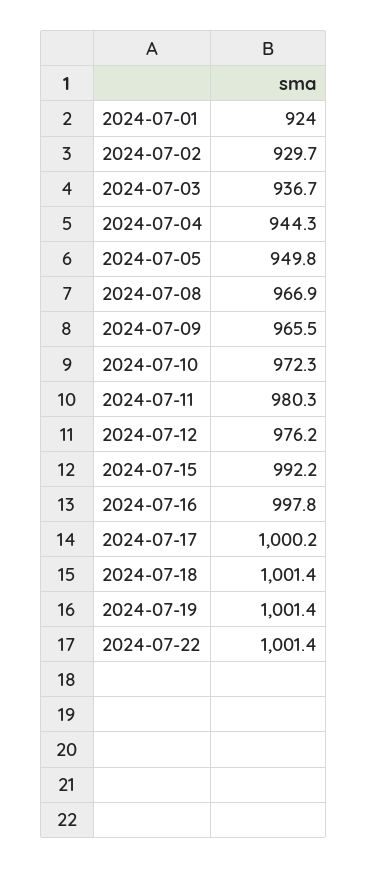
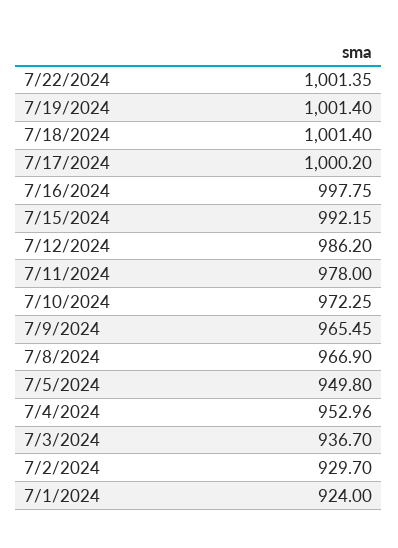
2024-07-04: 944.3 -> 952.96
2024-07-11: 980.3 -> 978
2024-07-12: 976.2 -> 986.2

